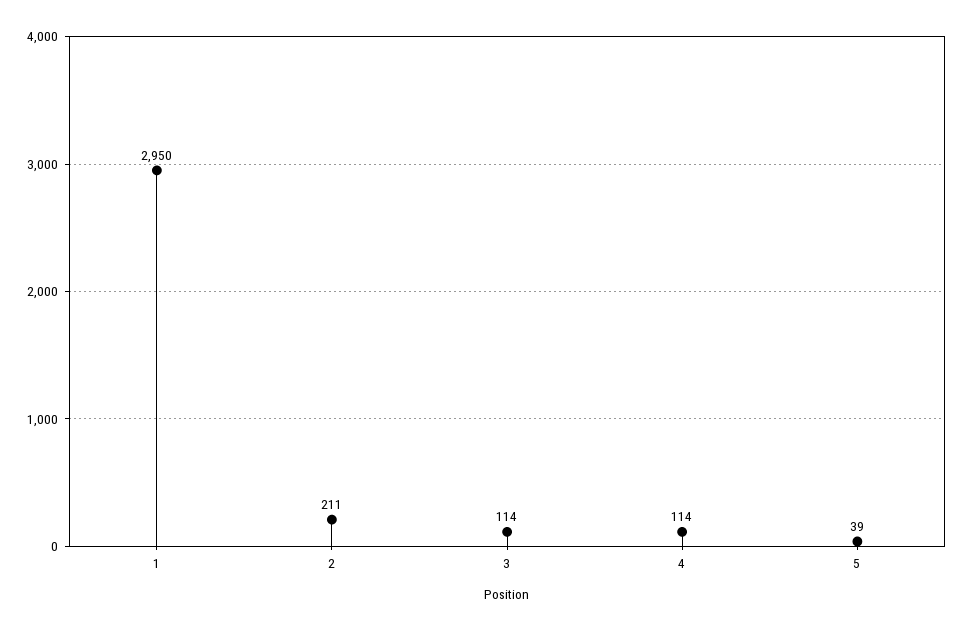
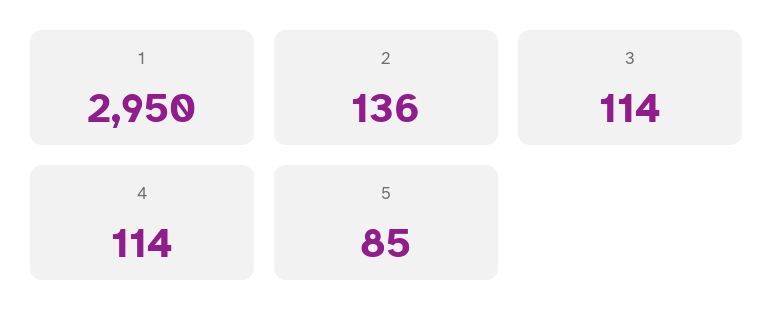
2: 211 -> 136
5: 39 -> 85

